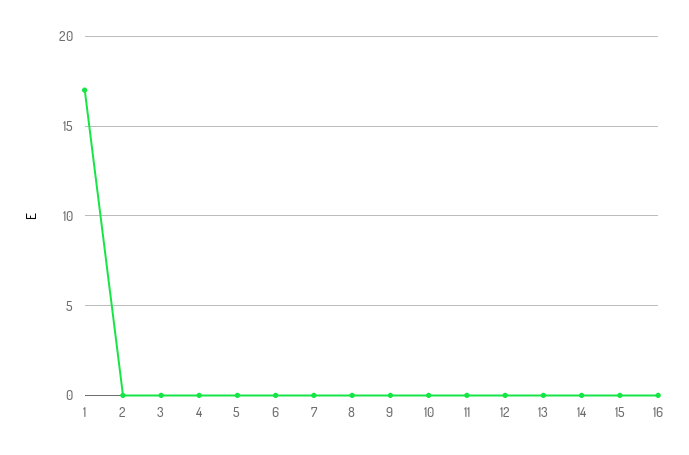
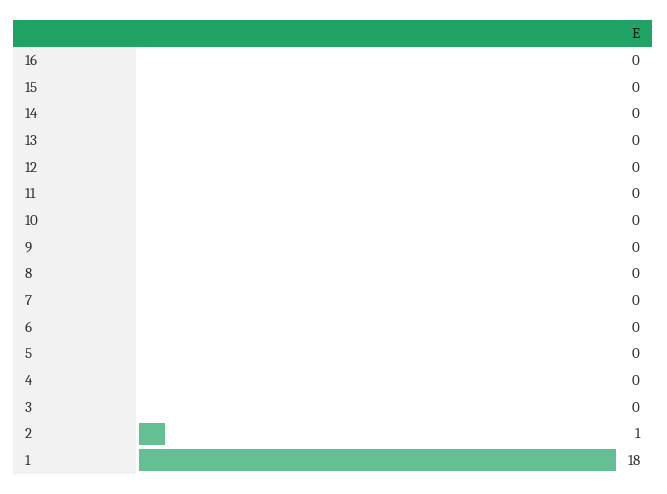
1: 17 -> 18
2: 0 -> 1

